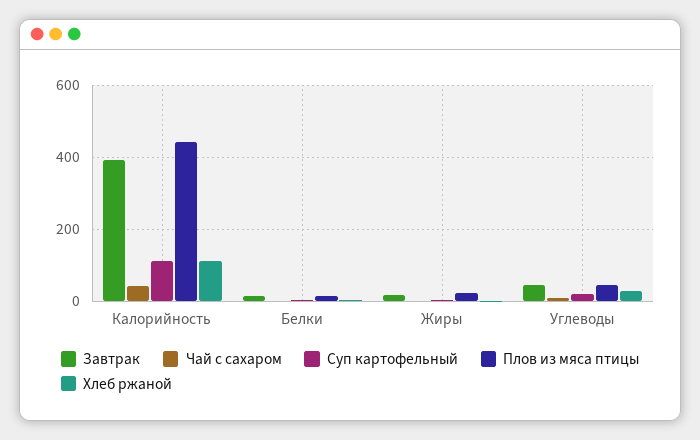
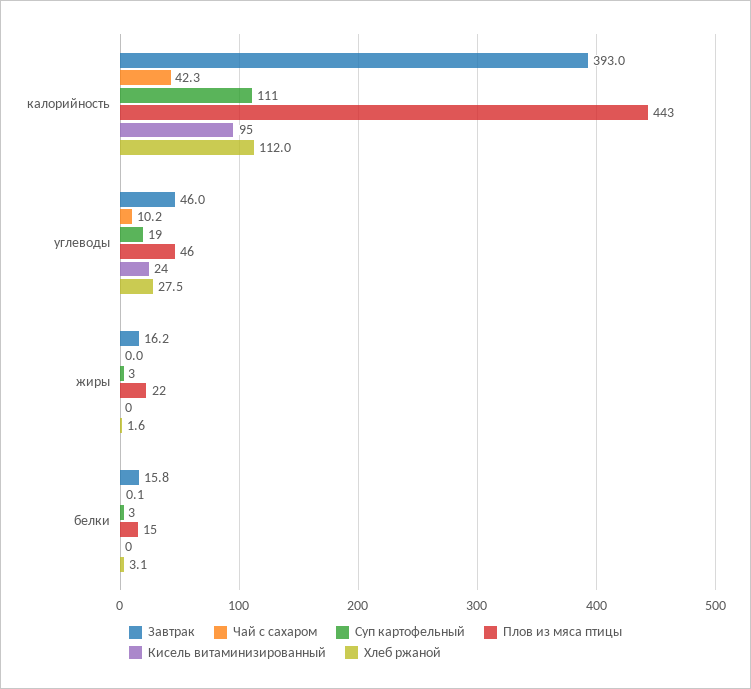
Кисель витаминизированный, Калорийность: none -> 95
Кисель витаминизированный, Углеводы: none -> 24
Кисель витаминизированный, Жиры: none -> 0
Кисель витаминизированный, Белки: none -> 0

